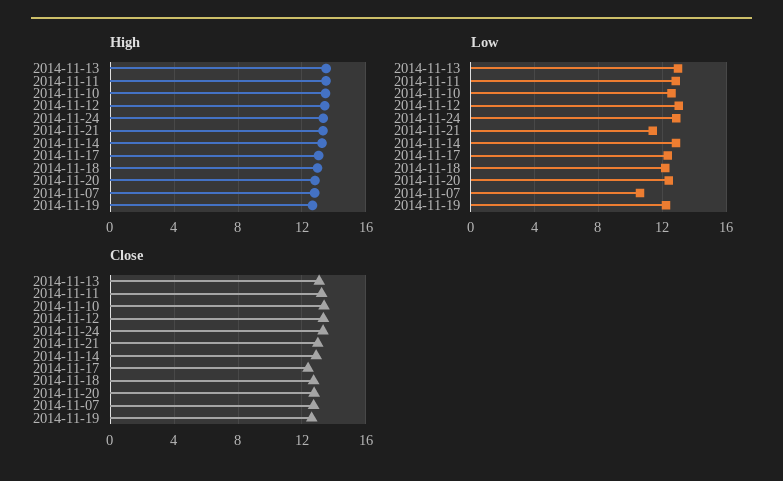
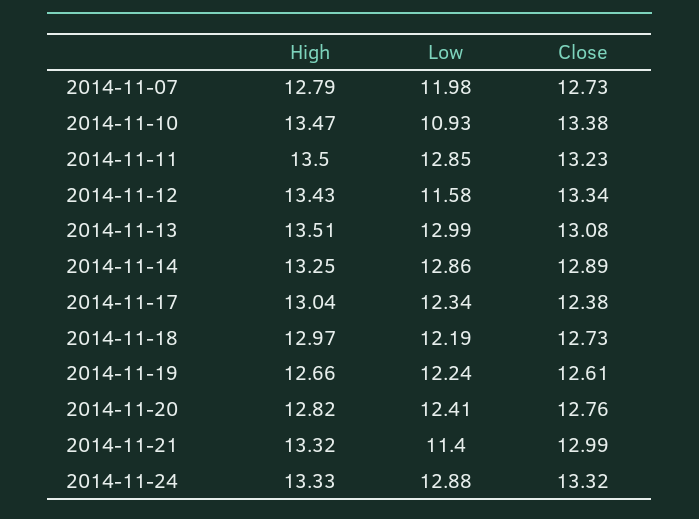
Low, 2014-11-10: 12.5 -> 10.93
Low, 2014-11-12: 13 -> 11.58
Low, 2014-11-07: 10.5 -> 11.98

